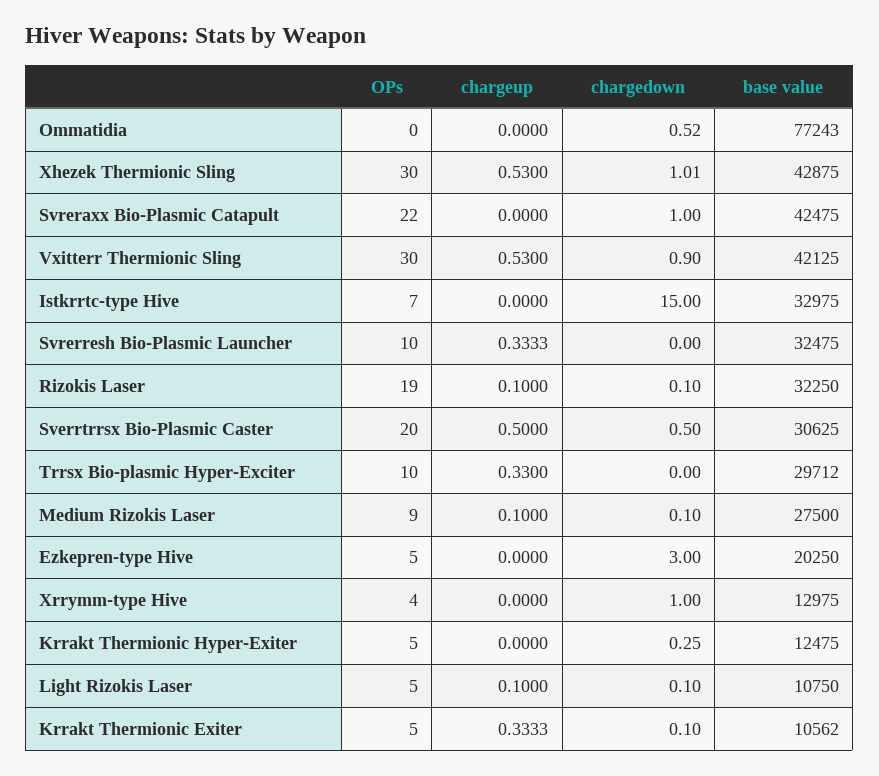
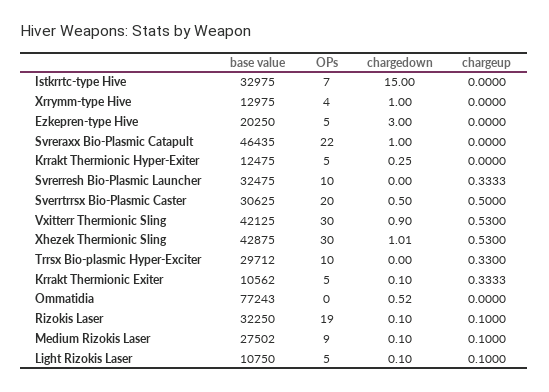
base value, Svreraxx Bio-Plasmic Catapult: 42475 -> 46435
base value, Medium Rizokis Laser: 27500 -> 27502

